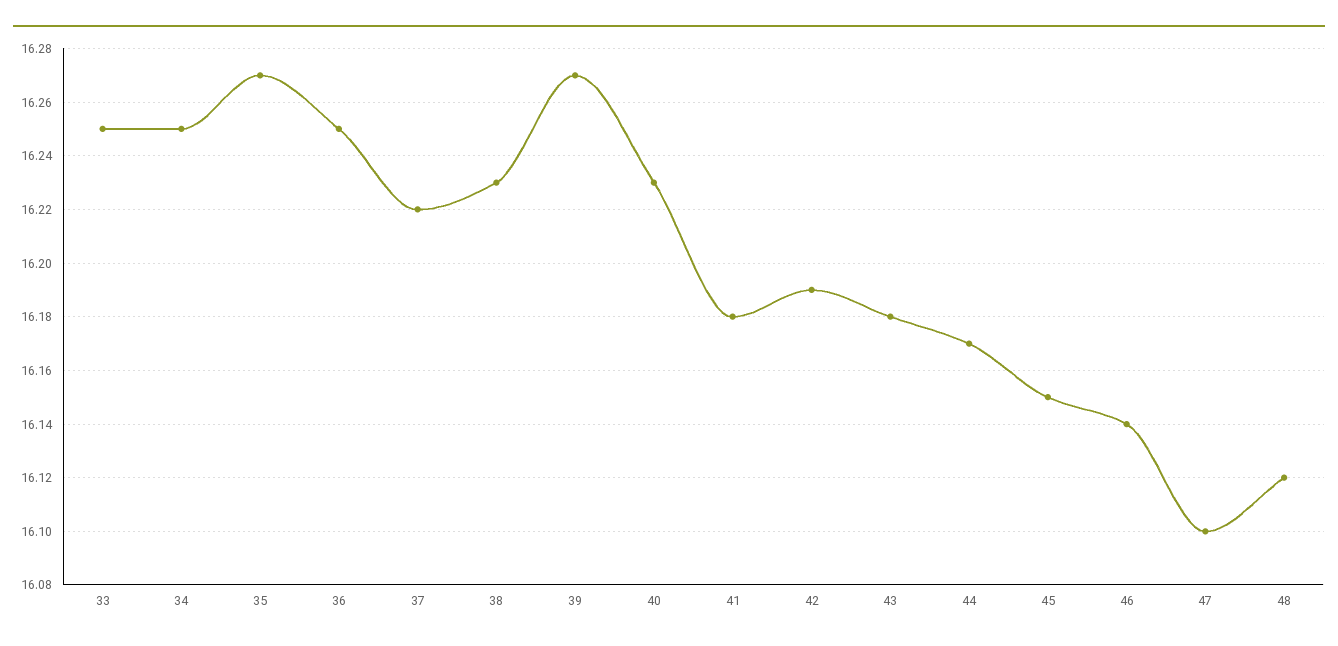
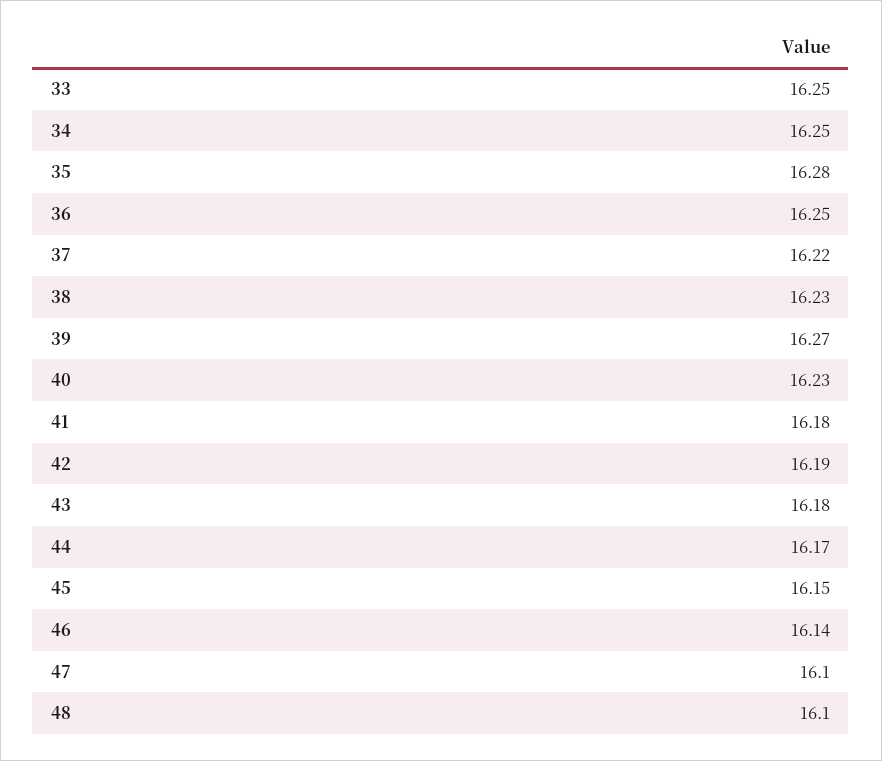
35: 16.27 -> 16.28
48: 16.12 -> 16.1

